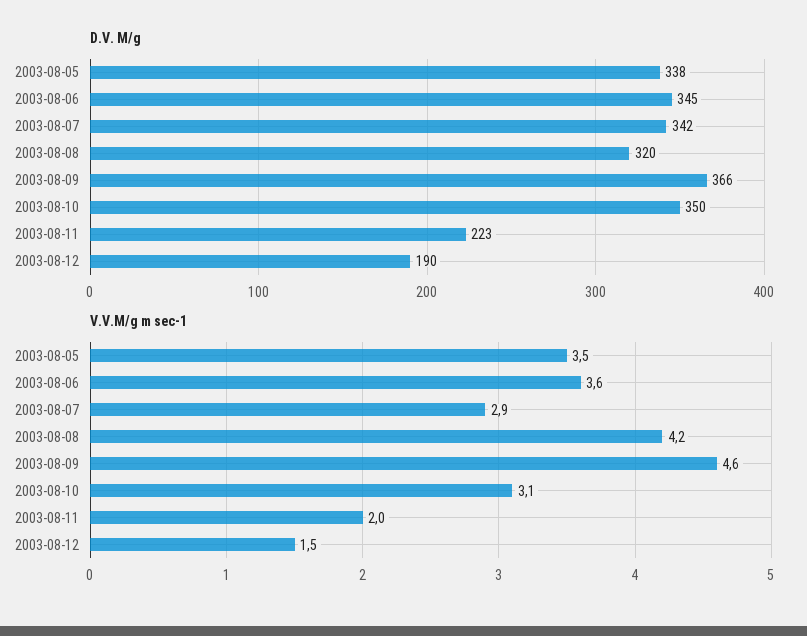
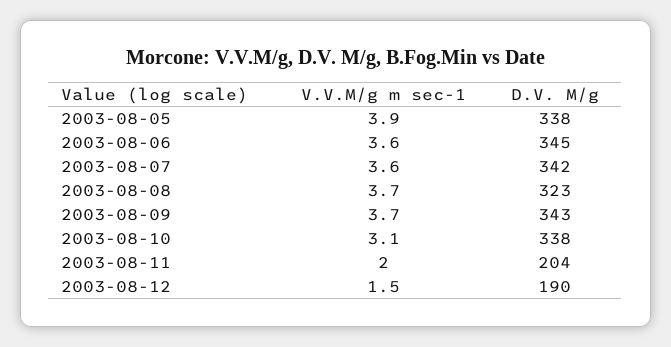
D.V. M/g, 2003-08-08: 320 -> 323
D.V. M/g, 2003-08-09: 366 -> 343
D.V. M/g, 2003-08-10: 350 -> 338
D.V. M/g, 2003-08-11: 223 -> 204
V.V.M/g m sec-1, 2003-08-05: 3.5 -> 3.9
V.V.M/g m sec-1, 2003-08-07: 2.9 -> 3.6
V.V.M/g m sec-1, 2003-08-08: 4.2 -> 3.7
V.V.M/g m sec-1, 2003-08-09: 4.6 -> 3.7

